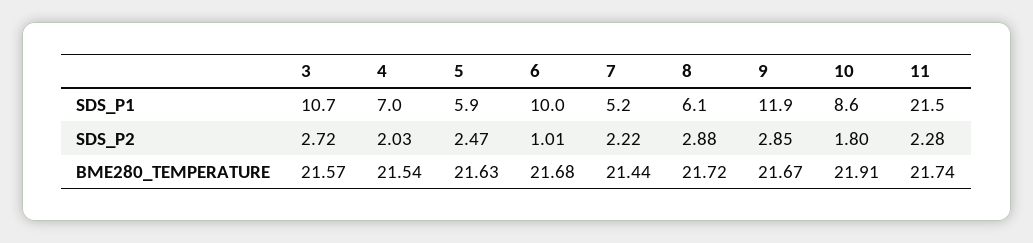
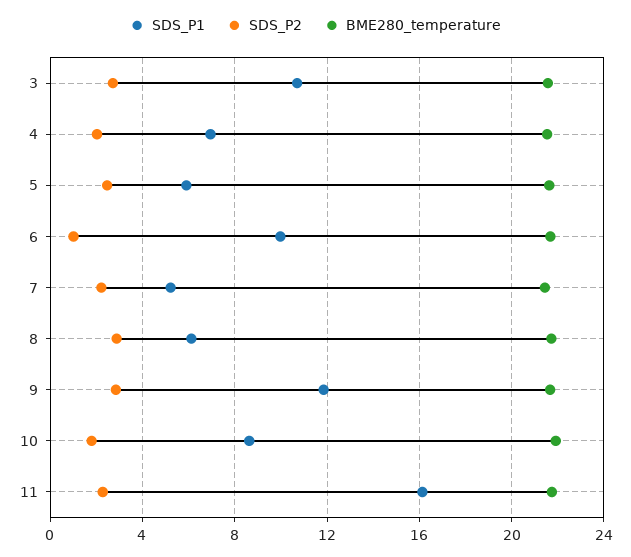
SDS_P1, 11: 21.5 -> 16

